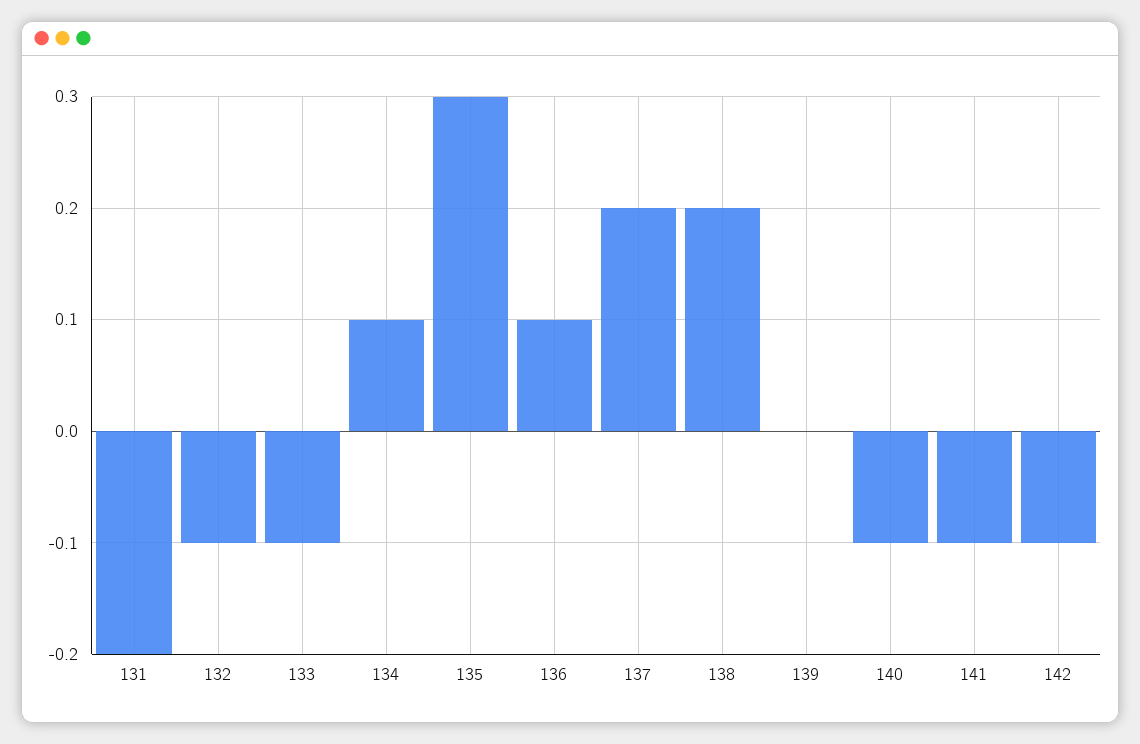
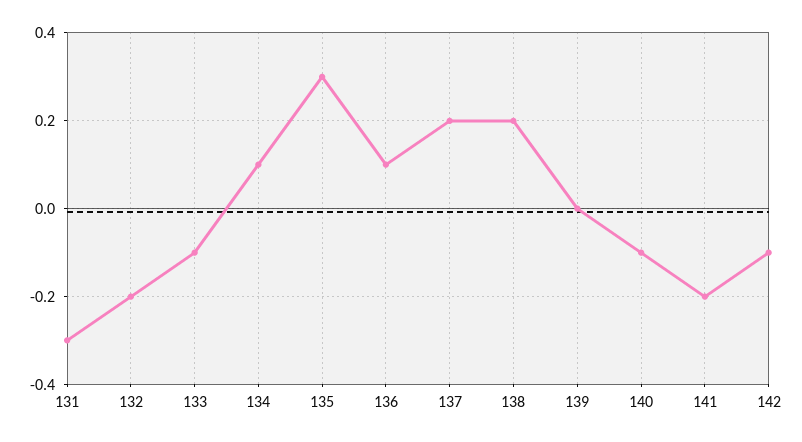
131: -0.2 -> -0.3
132: -0.1 -> -0.2
141: -0.1 -> -0.2

